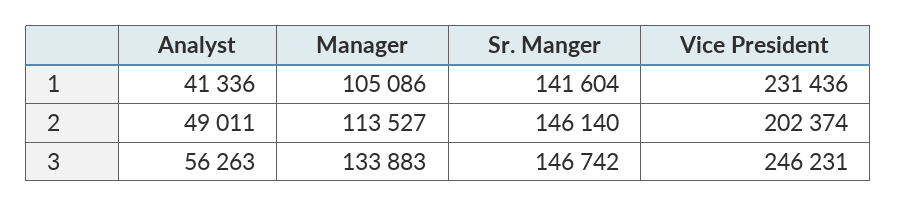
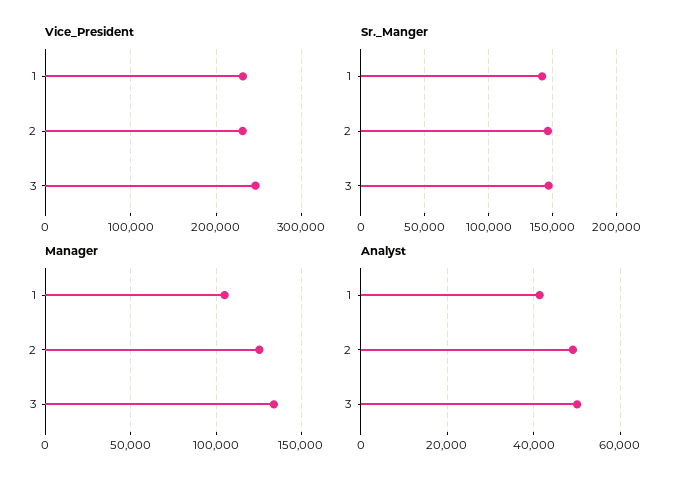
Manager, 2: 113527 -> 125000
Vice President, 2: 202374 -> 230000
Analyst, 3: 56263 -> 50000

